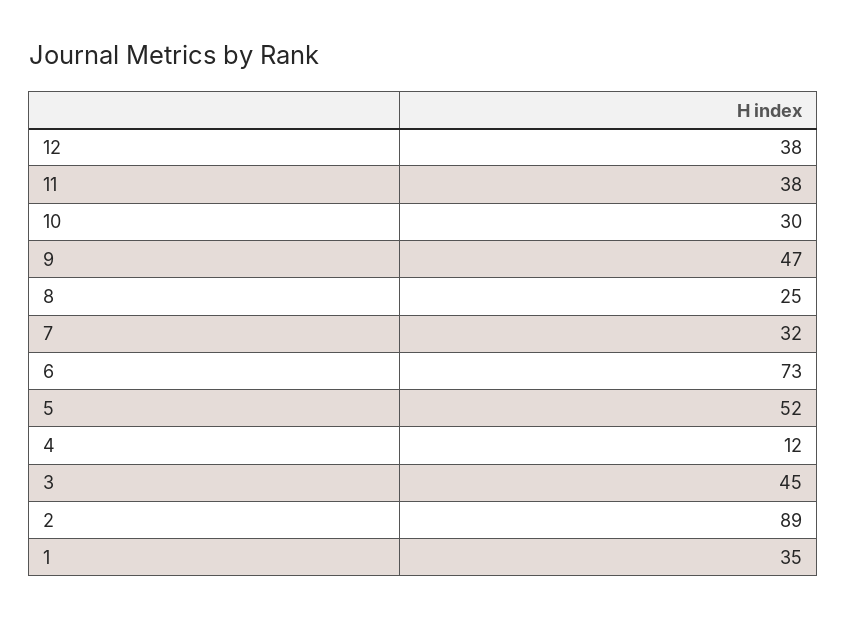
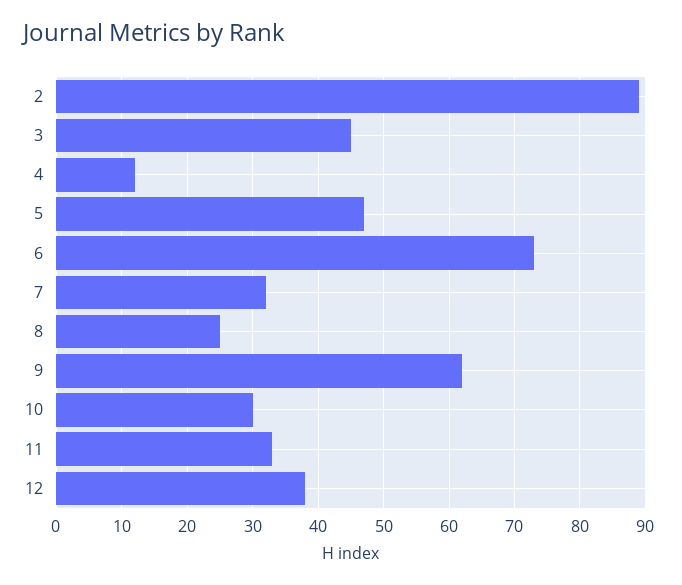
11: 38 -> 33
9: 47 -> 62
5: 52 -> 47
1: 35 -> none

